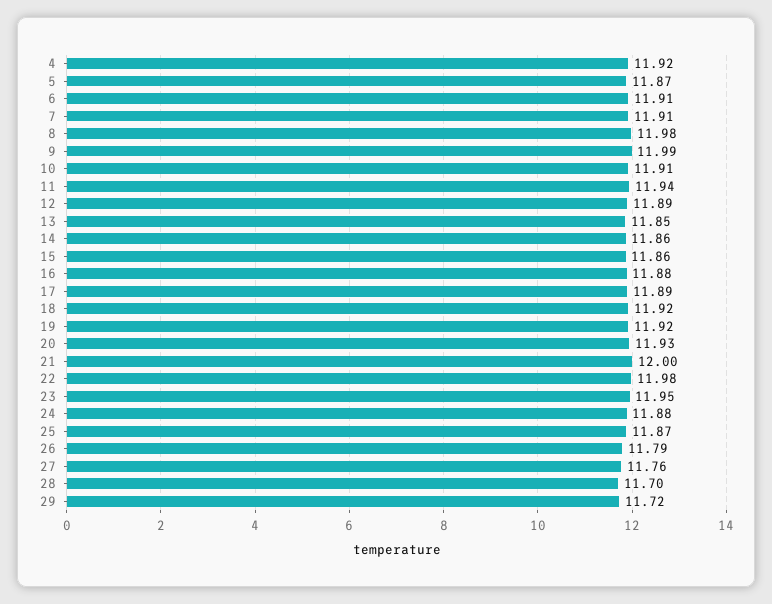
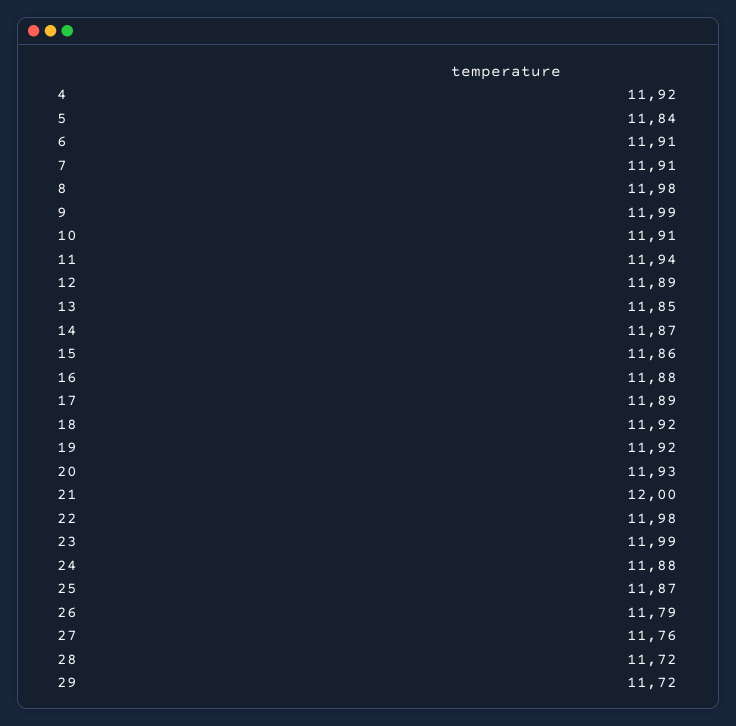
5: 11.87 -> 11.84
14: 11.86 -> 11.87
23: 11.95 -> 11.99
28: 11.7 -> 11.72

